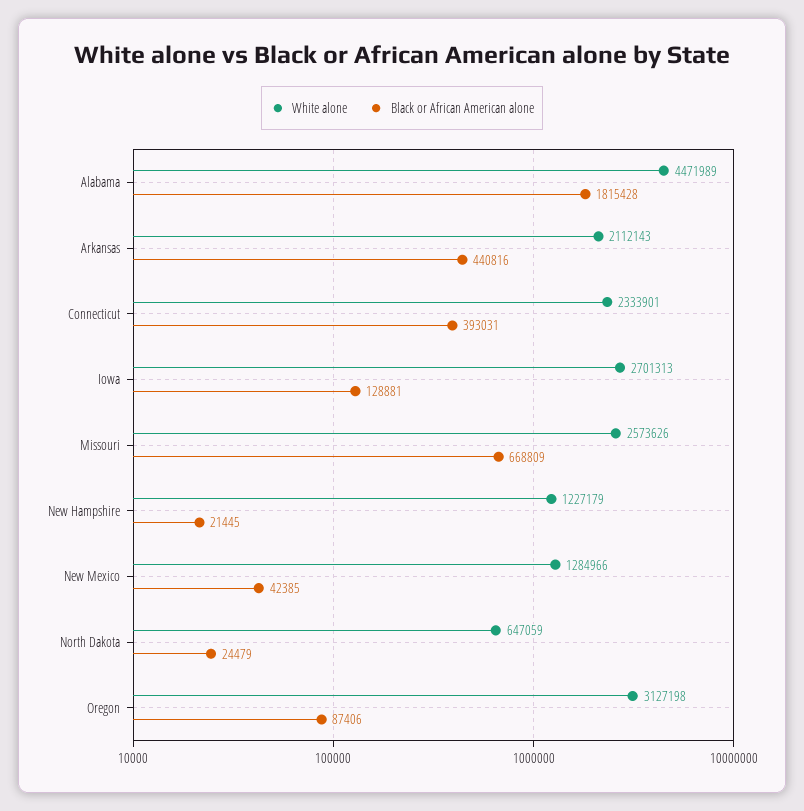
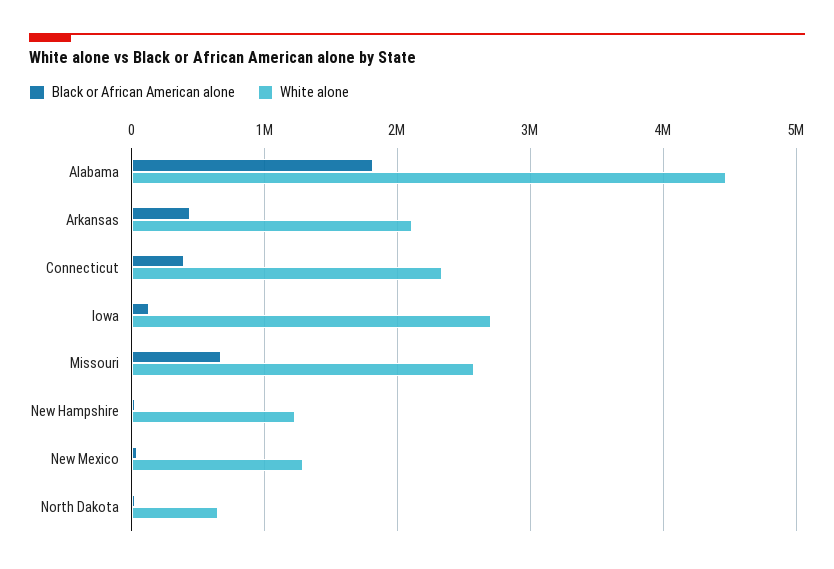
White alone, Oregon: 3127198 -> none
Black or African American alone, Oregon: 87406 -> none

